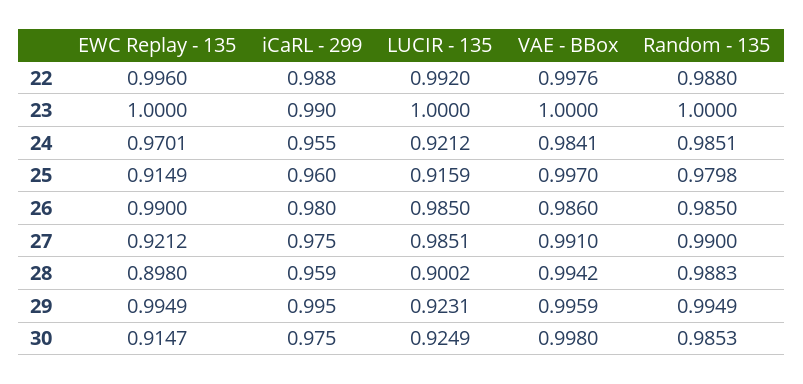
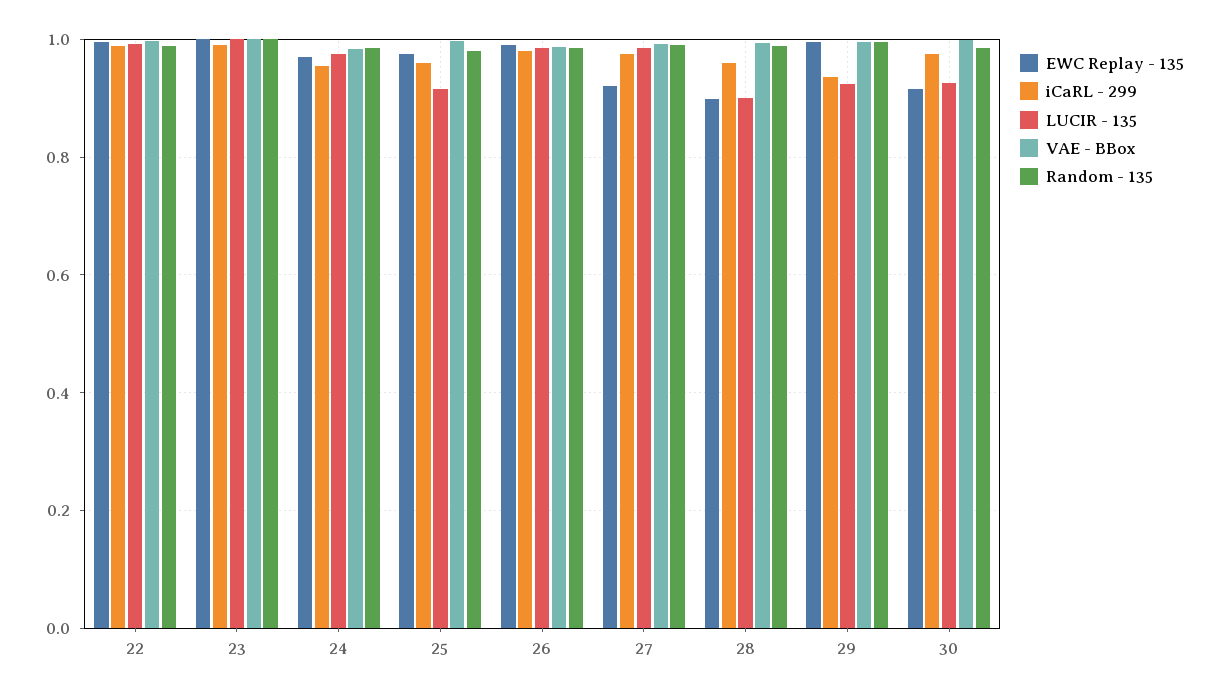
LUCIR - 135, 24: 0.9212 -> 0.98
EWC Replay - 135, 25: 0.9149 -> 0.98
iCaRL - 299, 29: 0.995 -> 0.94

